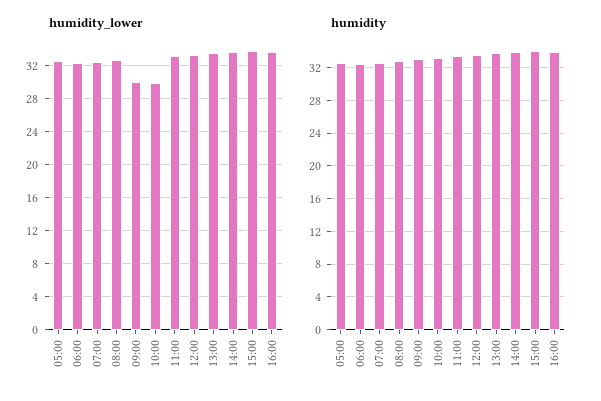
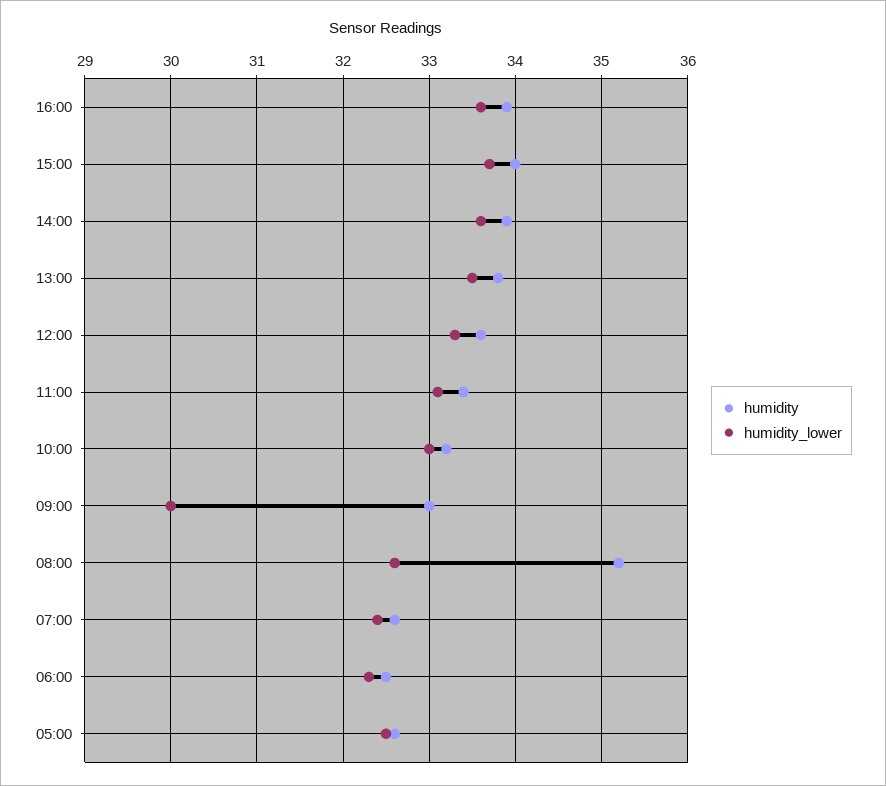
humidity_lower, 10:00: 30 -> 33
humidity, 08:00: 33 -> 35.2

